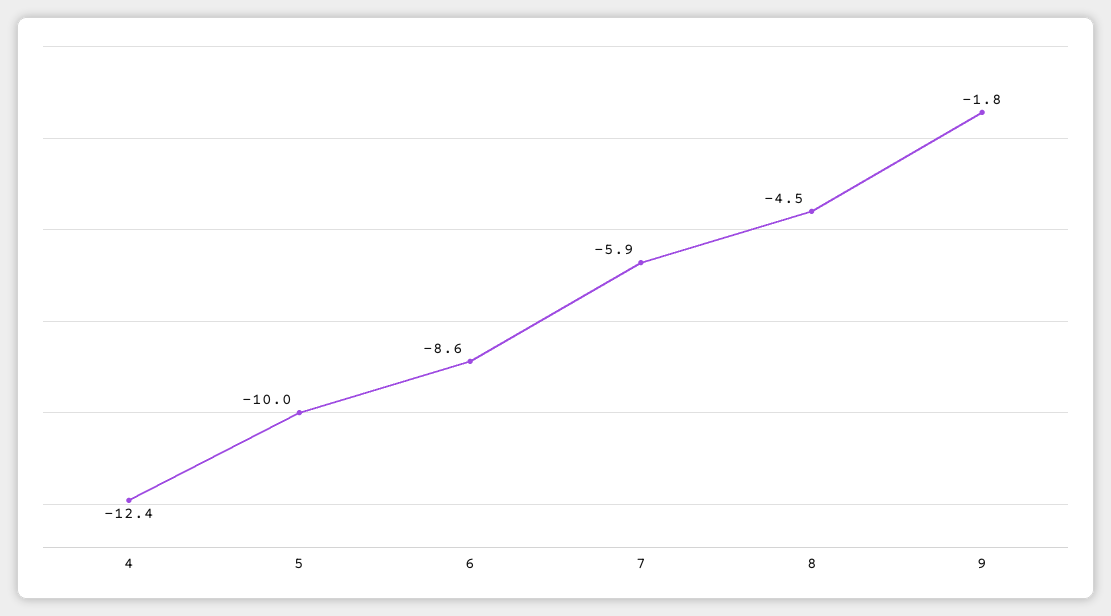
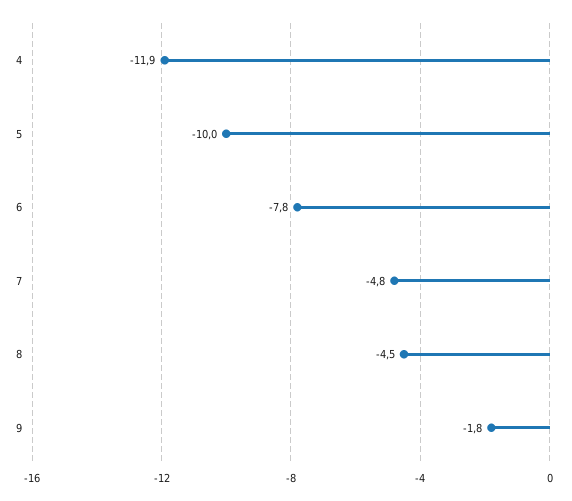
4: -12.4 -> -11.9
6: -8.6 -> -7.8
7: -5.9 -> -4.8

